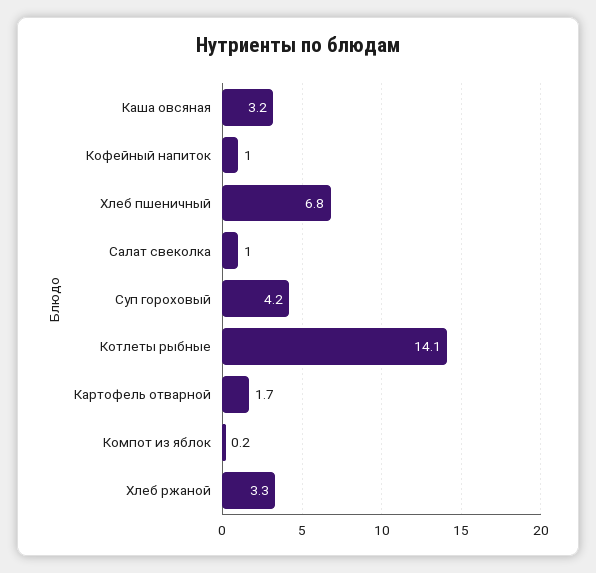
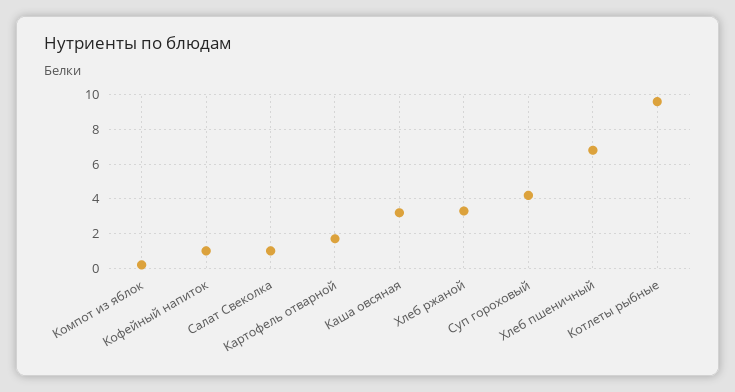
Котлеты рыбные: 14.1 -> 9.5

